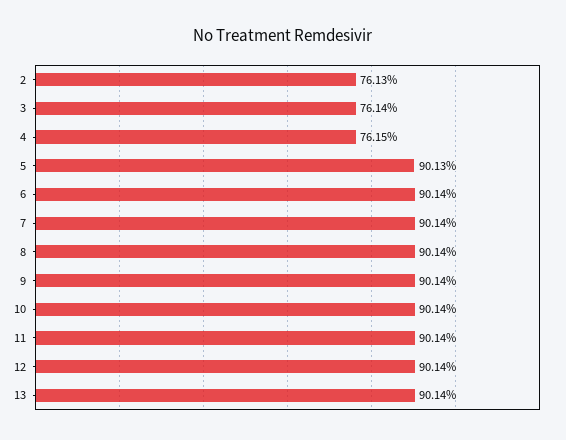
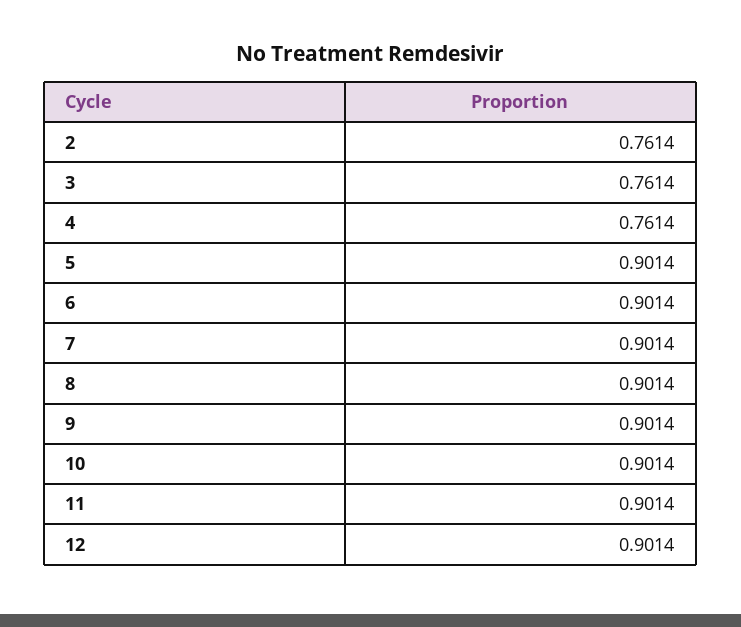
2: 0.7613 -> 0.7614
4: 0.7615 -> 0.7614
5: 0.9013 -> 0.9014
13: 0.9014 -> none

